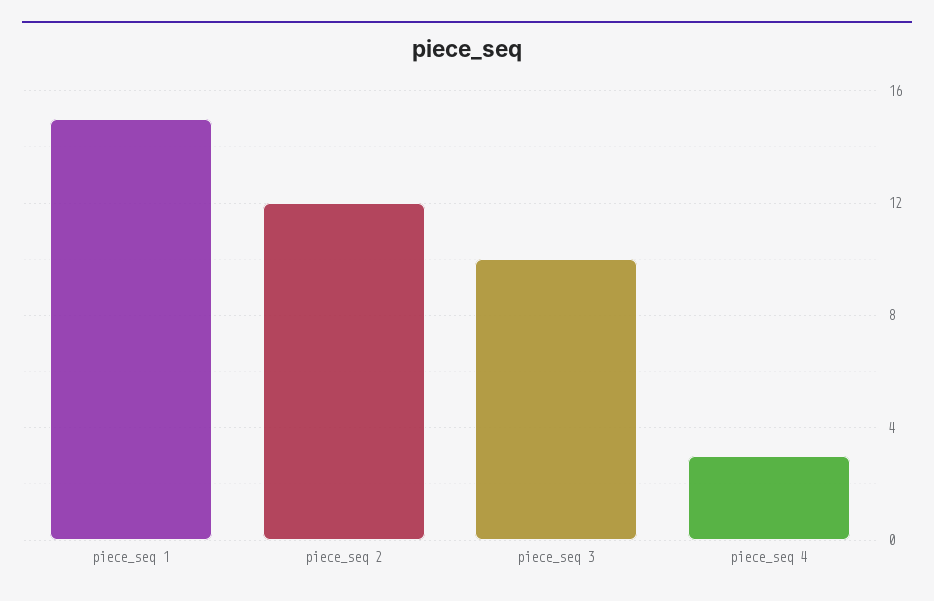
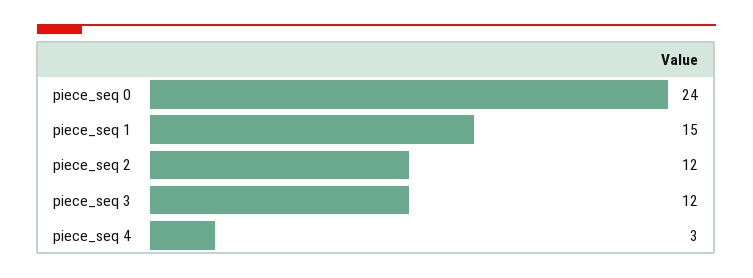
piece_seq 3: 10 -> 12
piece_seq 0: none -> 24

